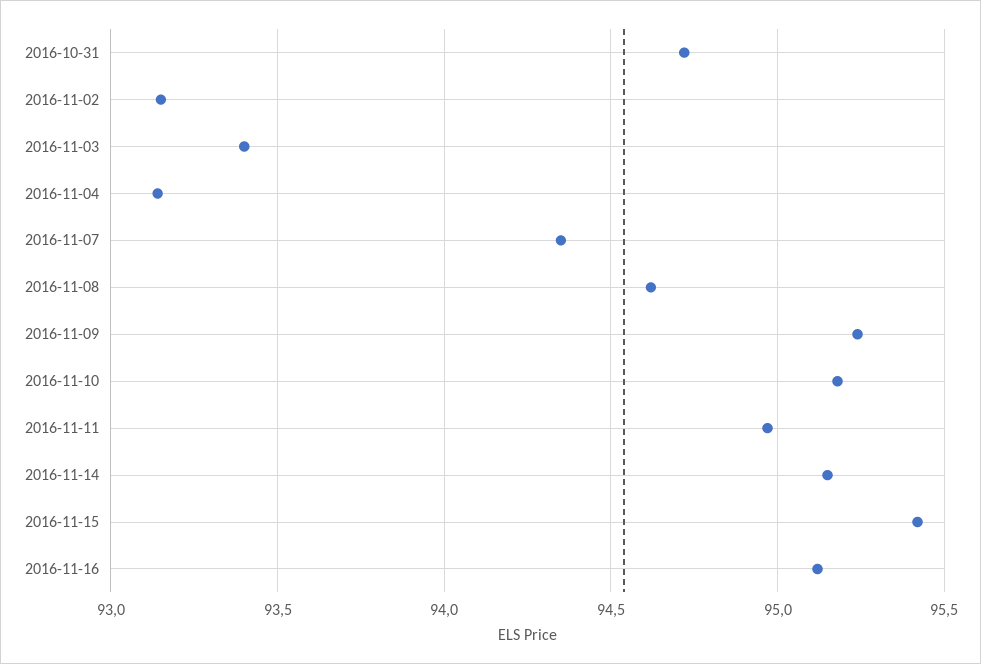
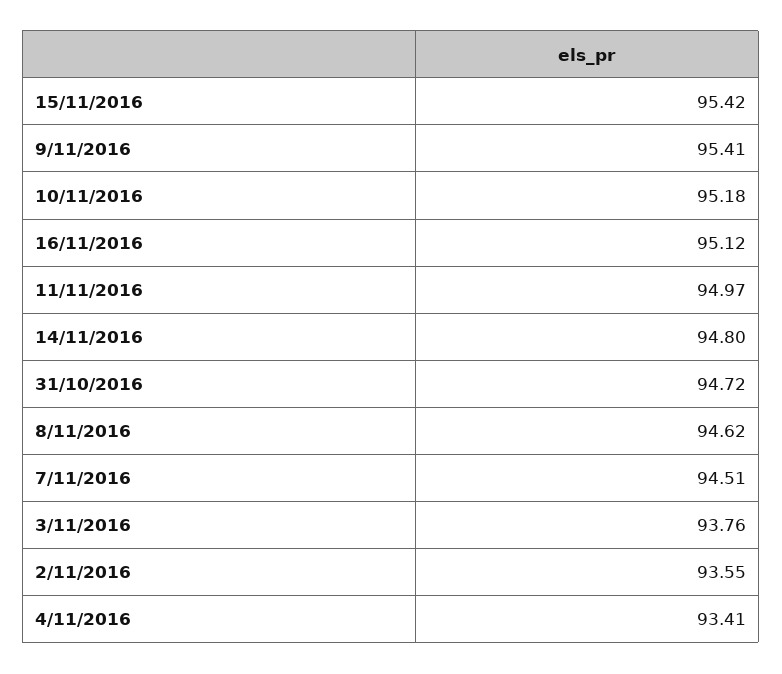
2016-11-02: 93.15 -> 93.55
2016-11-03: 93.4 -> 93.76
2016-11-04: 93.15 -> 93.41
2016-11-07: 94.35 -> 94.51
2016-11-09: 95.25 -> 95.41
2016-11-14: 95.15 -> 94.8

